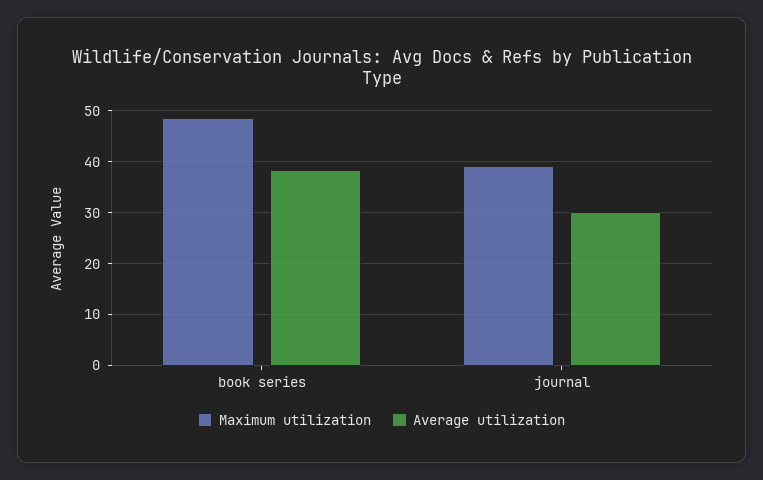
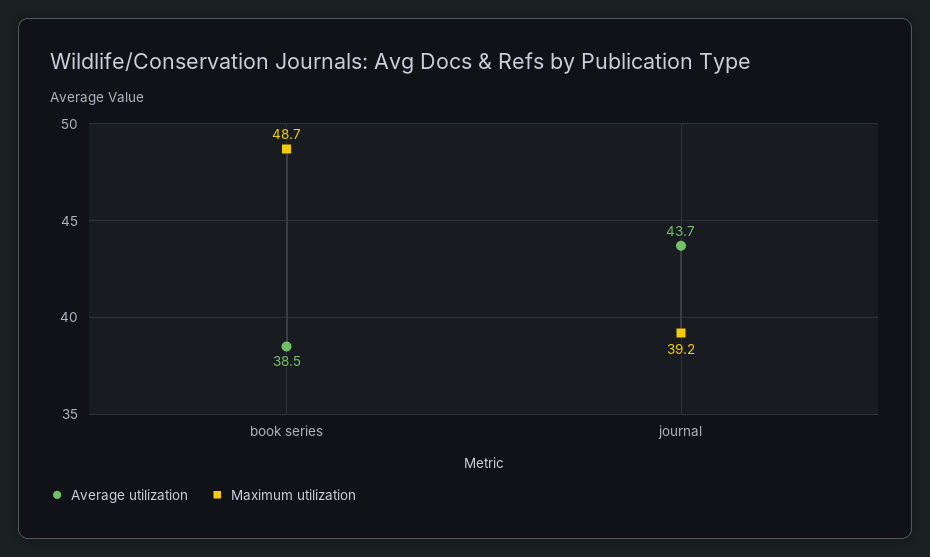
Average utilization, journal: 30 -> 43.7

